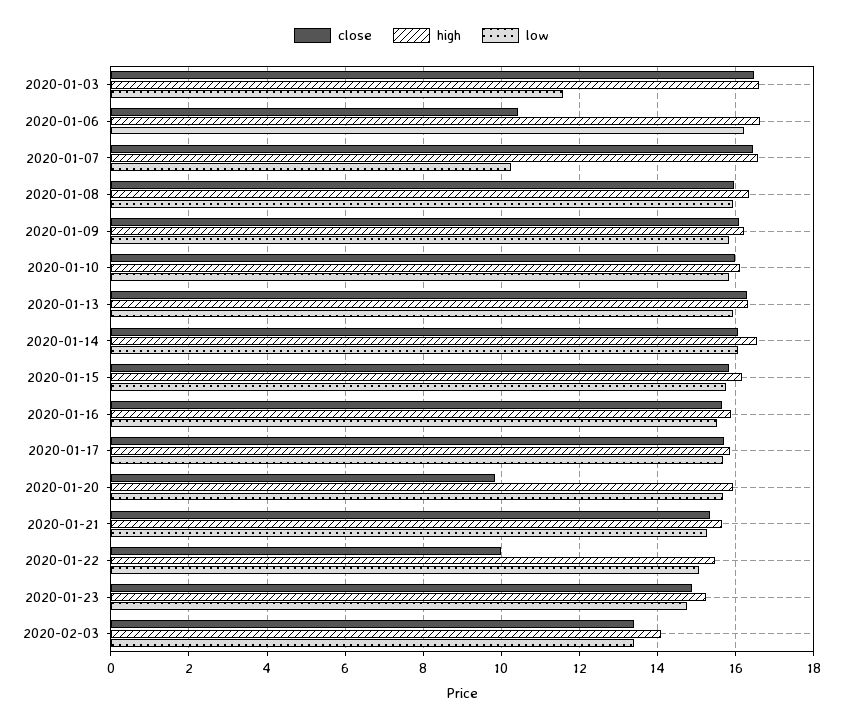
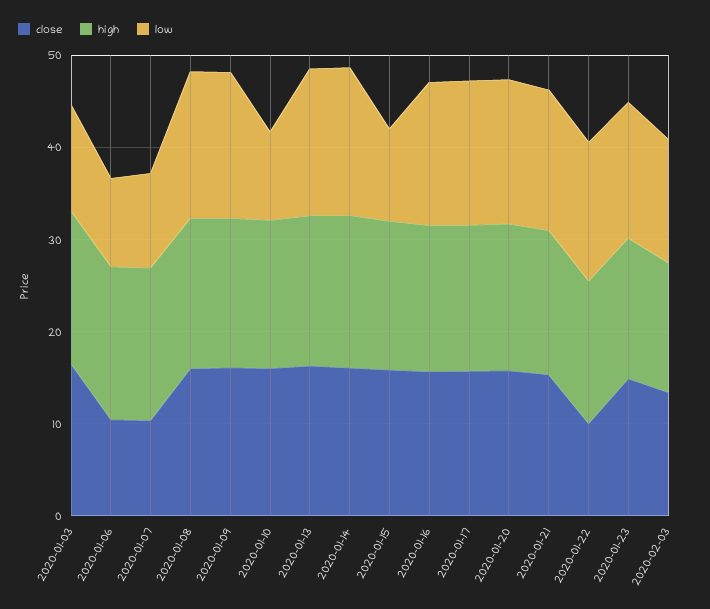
low, 2020-01-06: 16.2 -> 10
close, 2020-01-07: 16.4 -> 10
low, 2020-01-10: 15.8 -> 10
low, 2020-01-15: 15.8 -> 10
close, 2020-01-20: 9.8 -> 16

